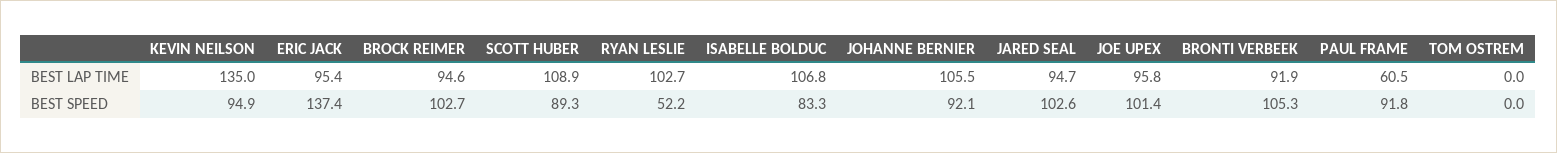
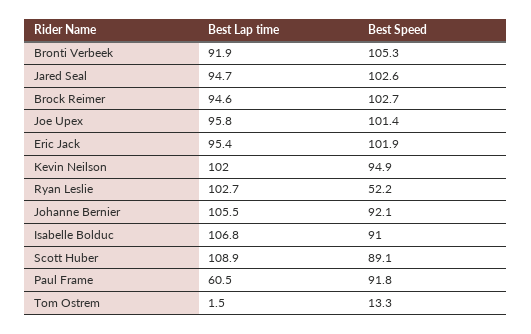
KEVIN NEILSON, BEST LAP TIME: 135 -> 102
TOM OSTREM, BEST LAP TIME: 0 -> 1.5
ERIC JACK, BEST SPEED: 137.4 -> 101.9
SCOTT HUBER, BEST SPEED: 89.3 -> 89.1
ISABELLE BOLDUC, BEST SPEED: 83.3 -> 91
TOM OSTREM, BEST SPEED: 0 -> 13.3

